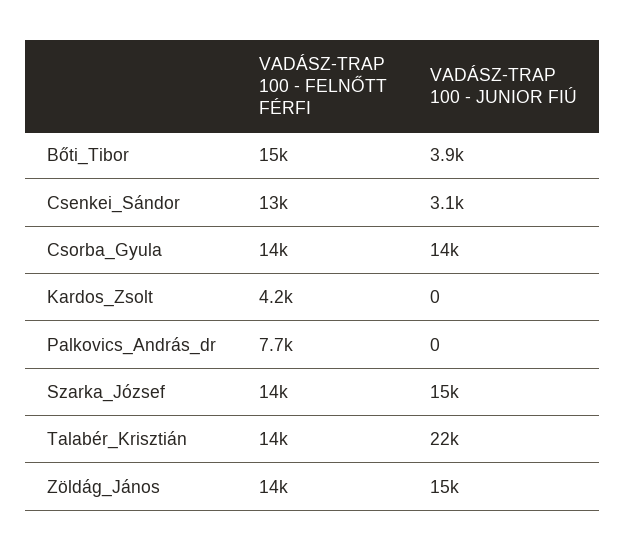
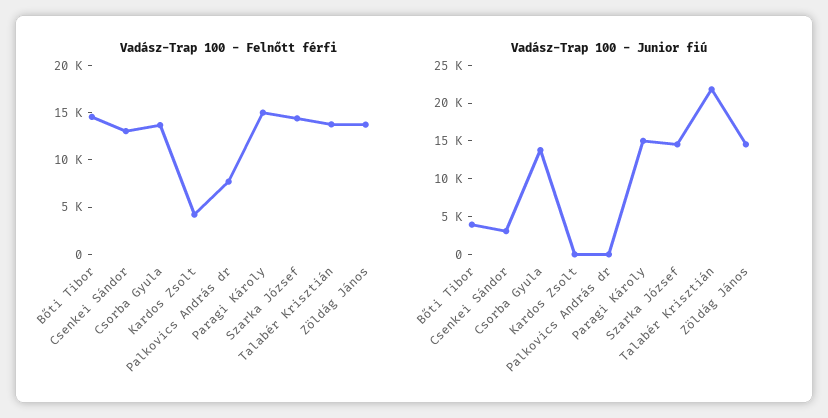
VADÁSZ-TRAP 100 - FELNŐTT FÉRFI, Paragi Károly: none -> 15000
VADÁSZ-TRAP 100 - JUNIOR FIÚ, Paragi Károly: none -> 15000

